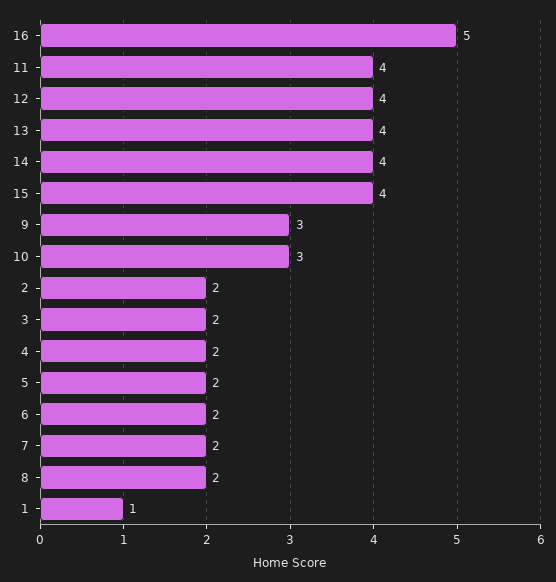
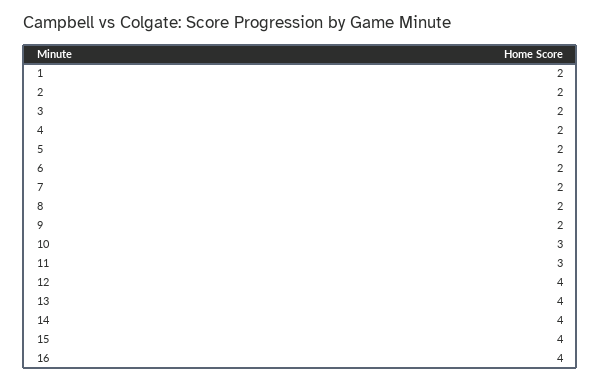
16: 5 -> 4
11: 4 -> 3
9: 3 -> 2
1: 1 -> 2

